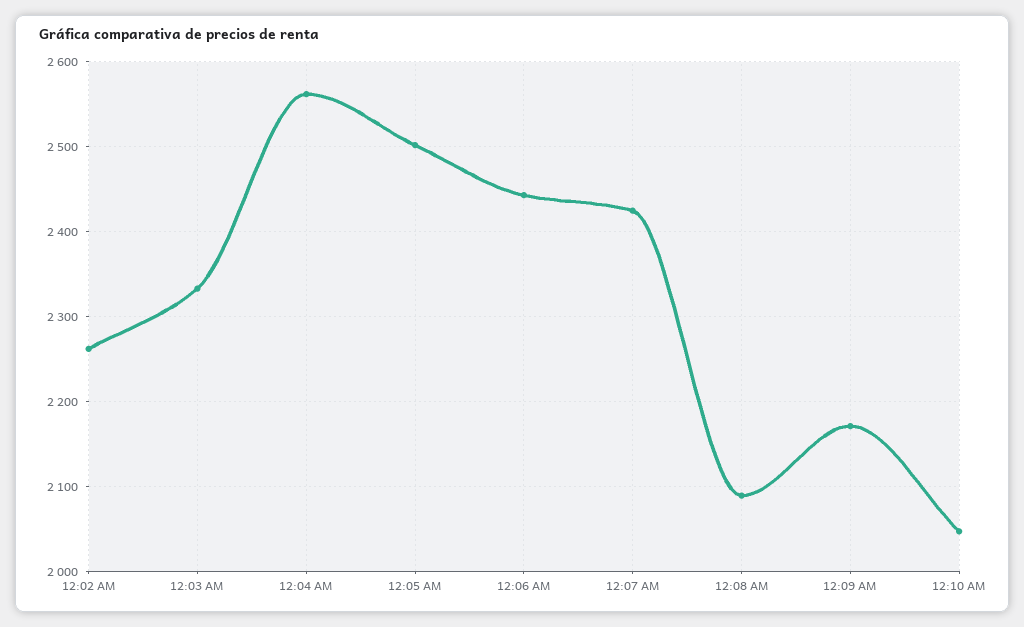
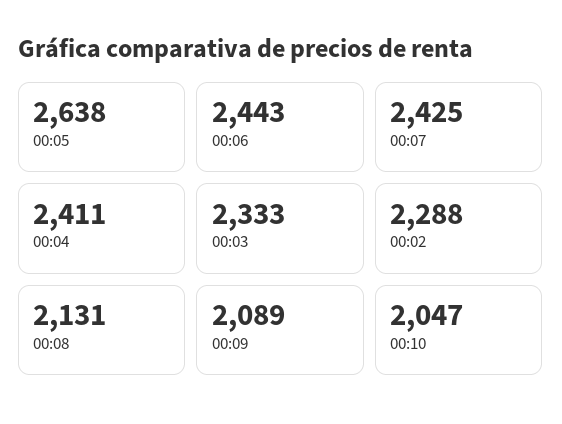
12:02 AM: 2260 -> 2288
12:04 AM: 2560 -> 2411
12:05 AM: 2500 -> 2638
12:08 AM: 2090 -> 2131
12:09 AM: 2170 -> 2089

